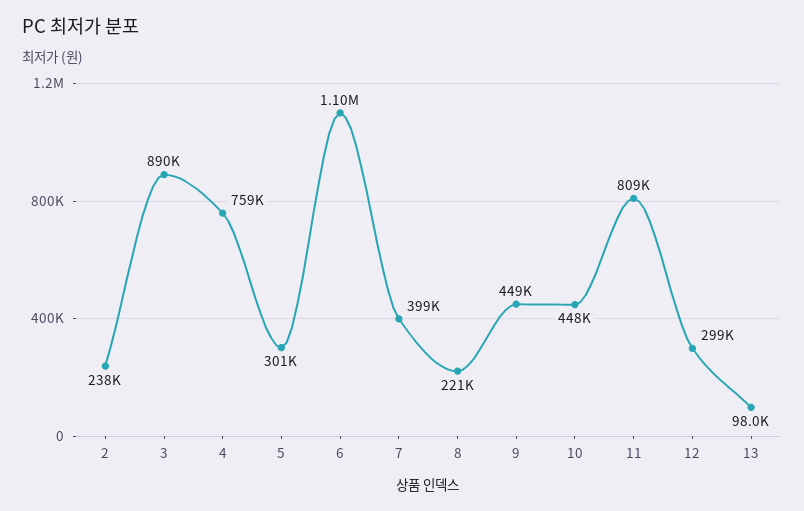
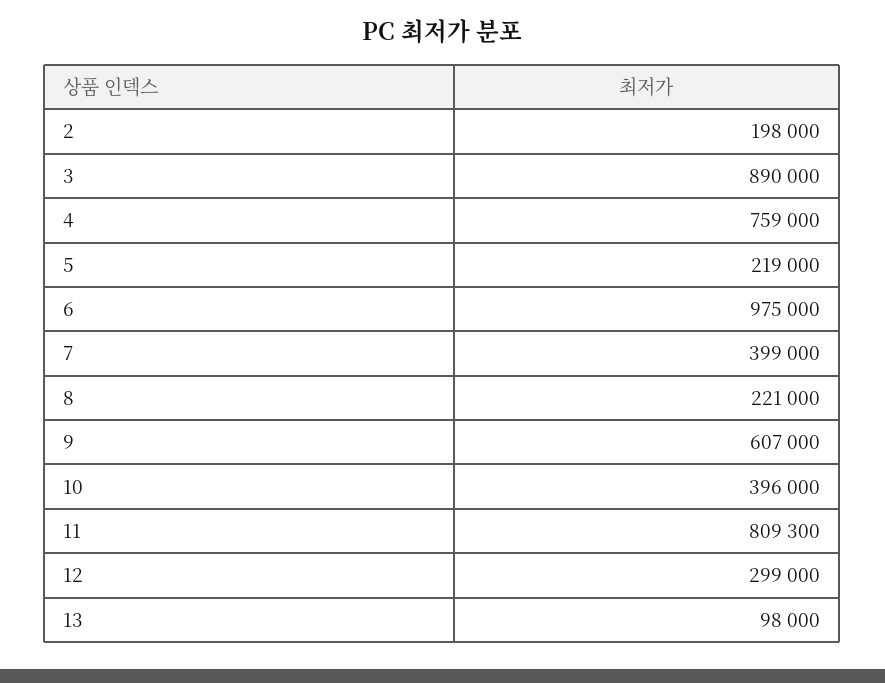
2: 238000 -> 198000
5: 301000 -> 219000
6: 1100000 -> 975000
9: 449000 -> 607000
10: 448000 -> 396000

